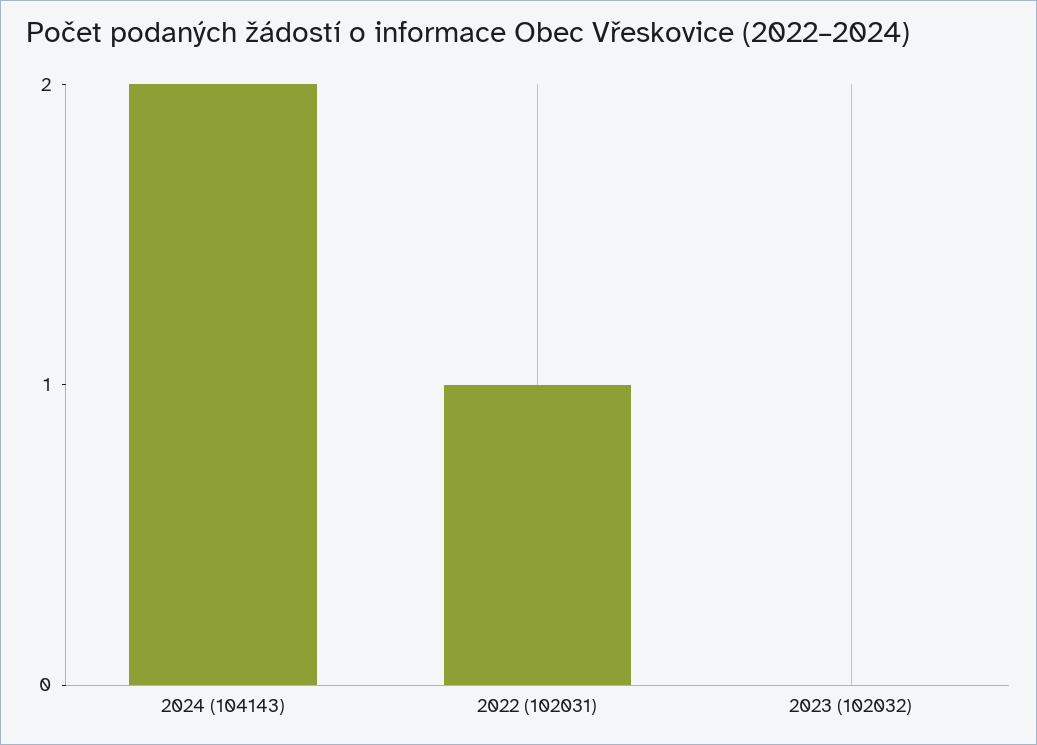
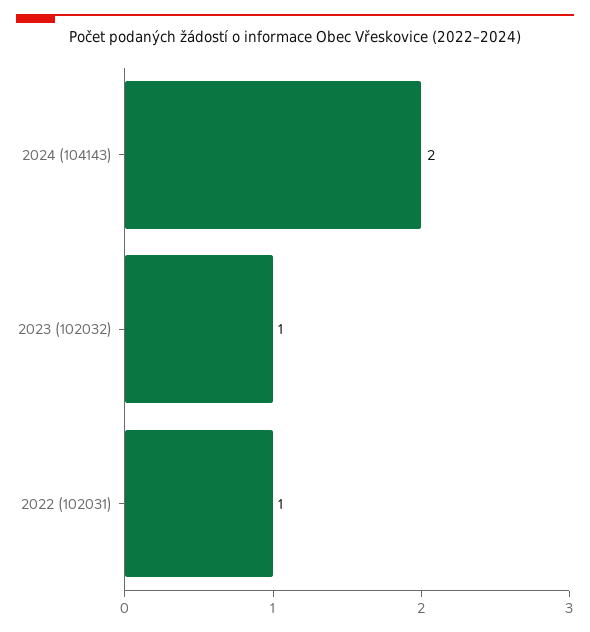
2023 (102032): 0 -> 1

